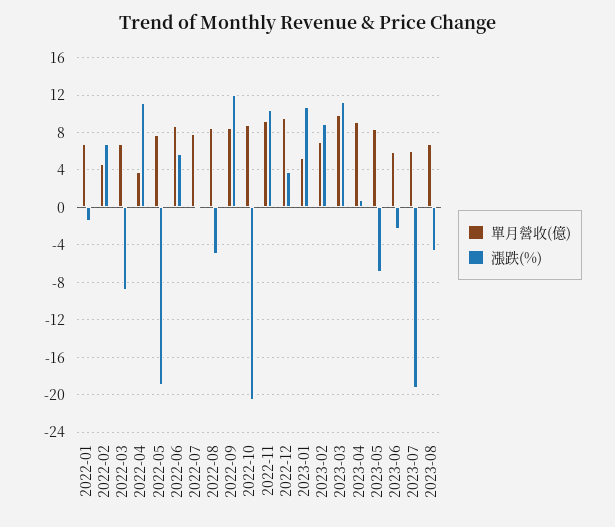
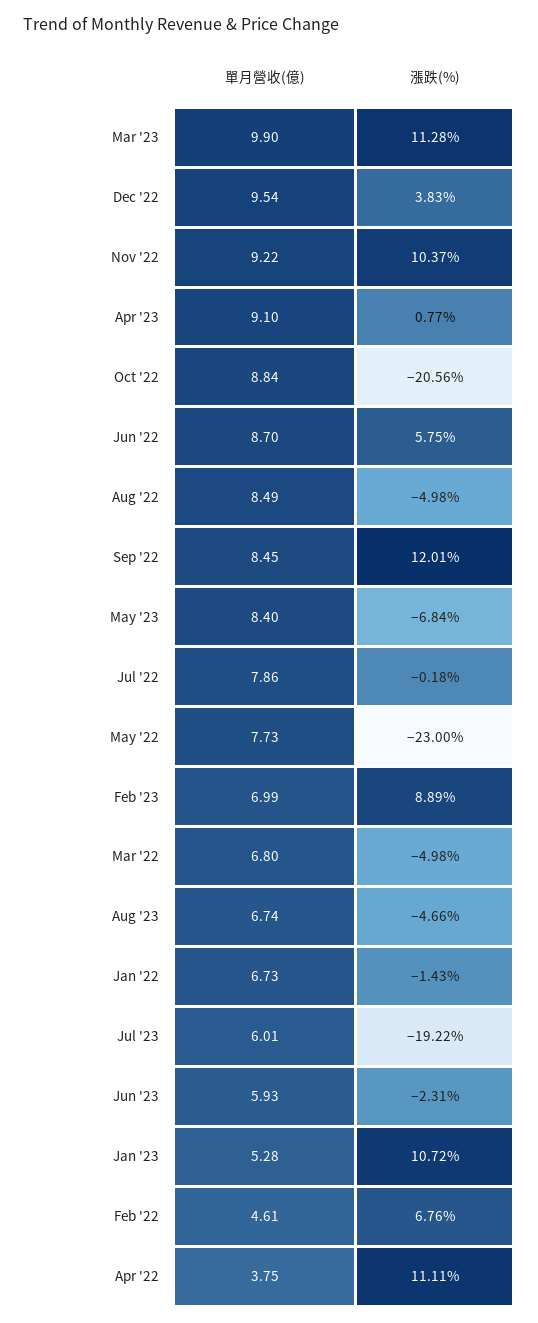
漲跌(%), 2022-03: -9 -> -4.98
漲跌(%), 2022-05: -19 -> -23

